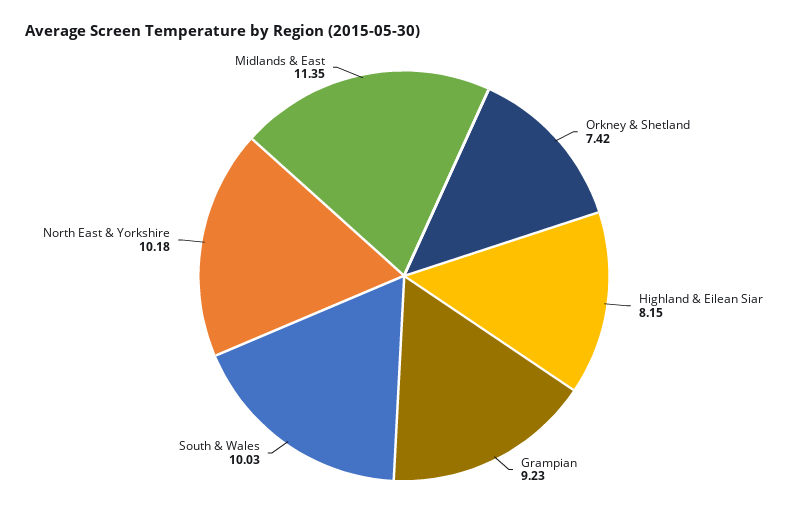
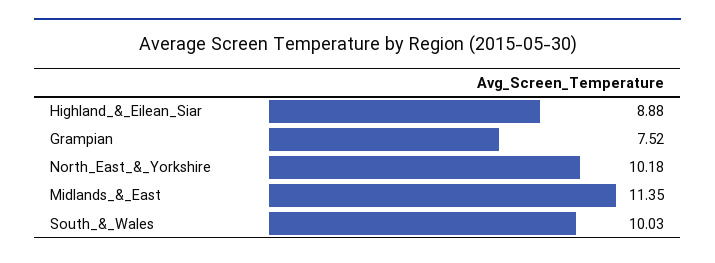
Orkney & Shetland: 7.42 -> none
Highland & Eilean Siar: 8.15 -> 8.88
Grampian: 9.23 -> 7.52

